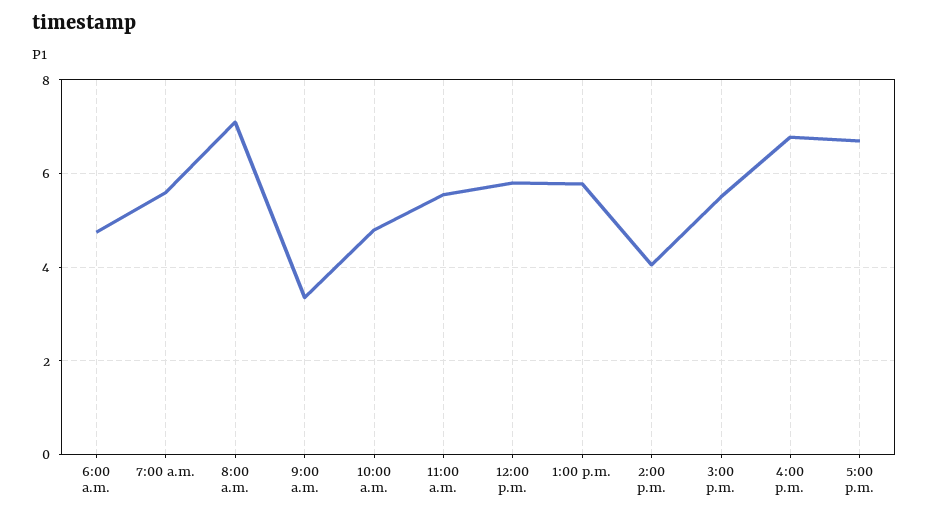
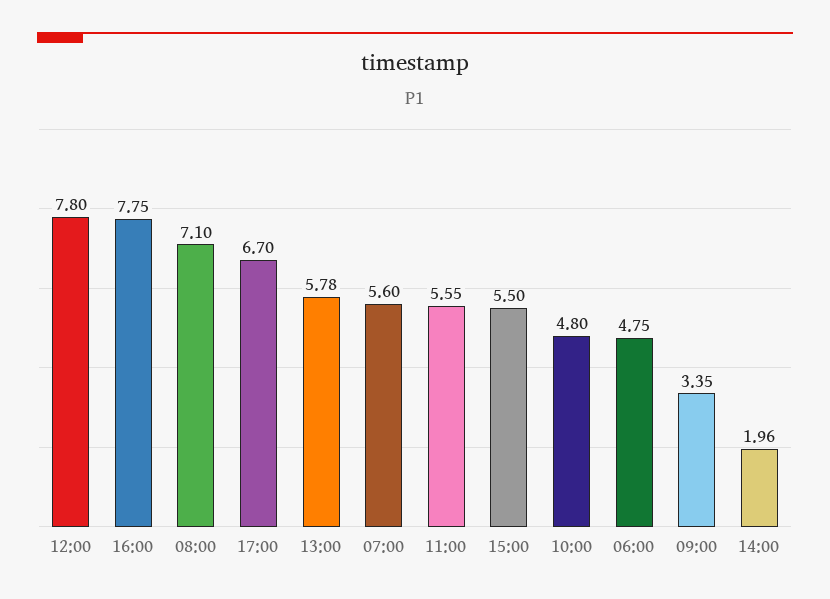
12:00 p.m.: 5.8 -> 7.8
2:00 p.m.: 4 -> 1.96
4:00 p.m.: 6.8 -> 7.75

